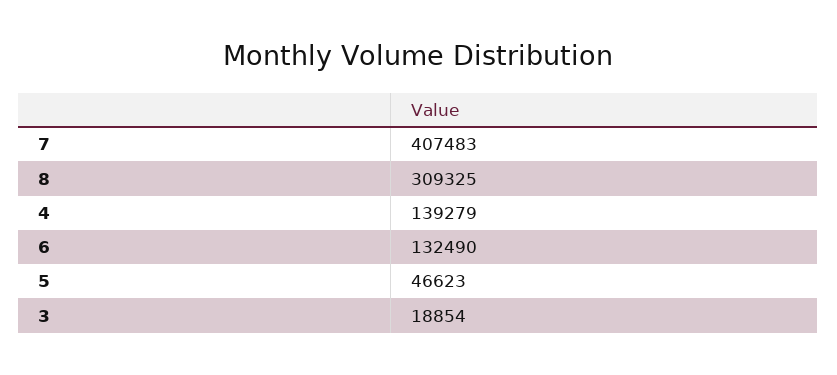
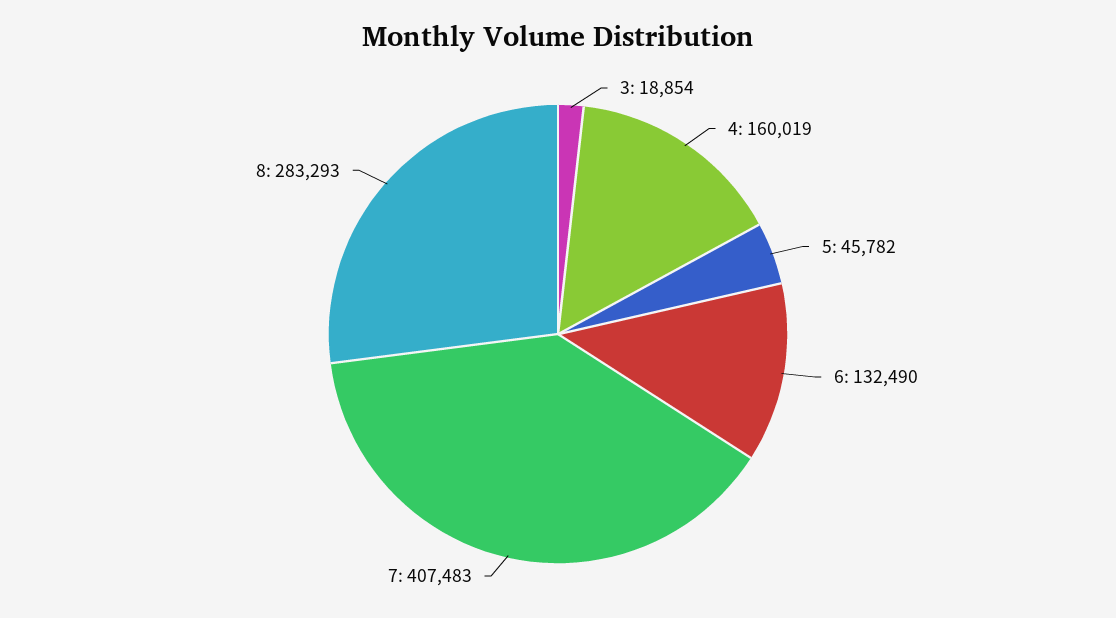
8: 309325 -> 283293
4: 139279 -> 160019
5: 46623 -> 45782

